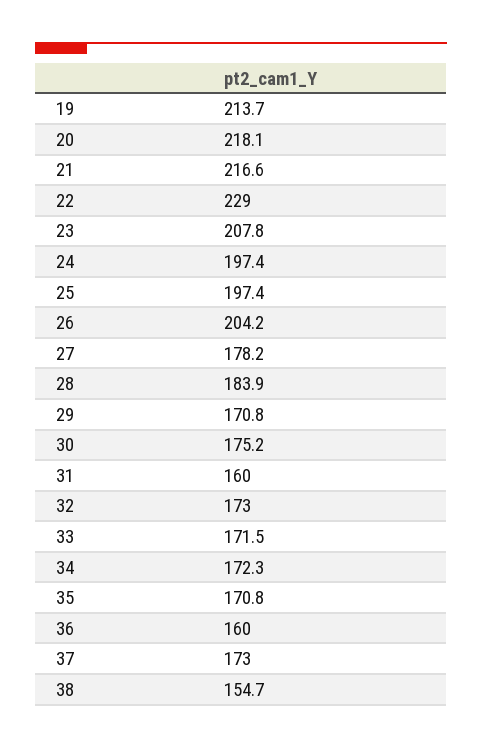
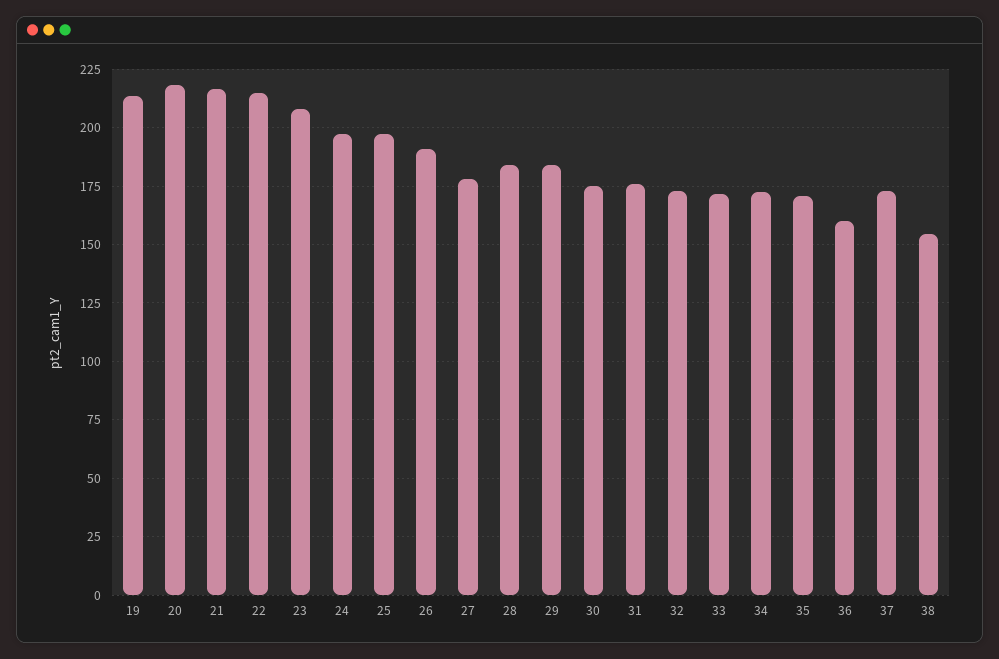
22: 229 -> 215
26: 204.2 -> 190
29: 170.8 -> 185
31: 160 -> 175

